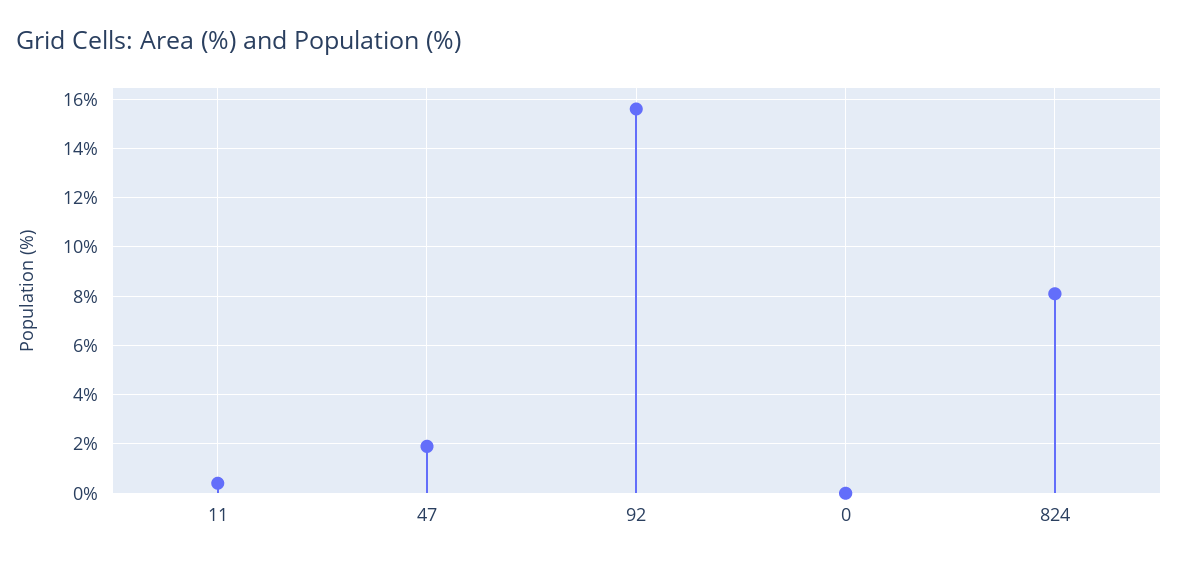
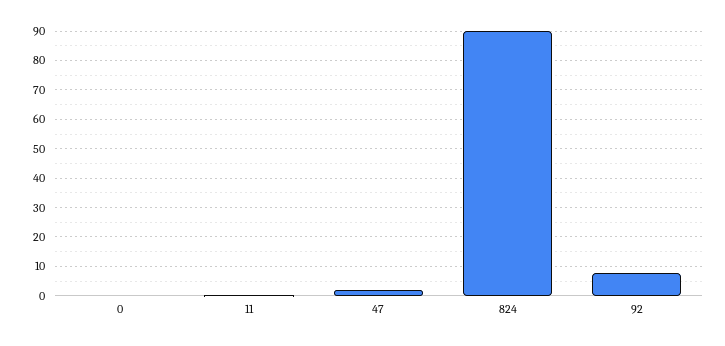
92: 15.5 -> 7.5
824: 8 -> 90

